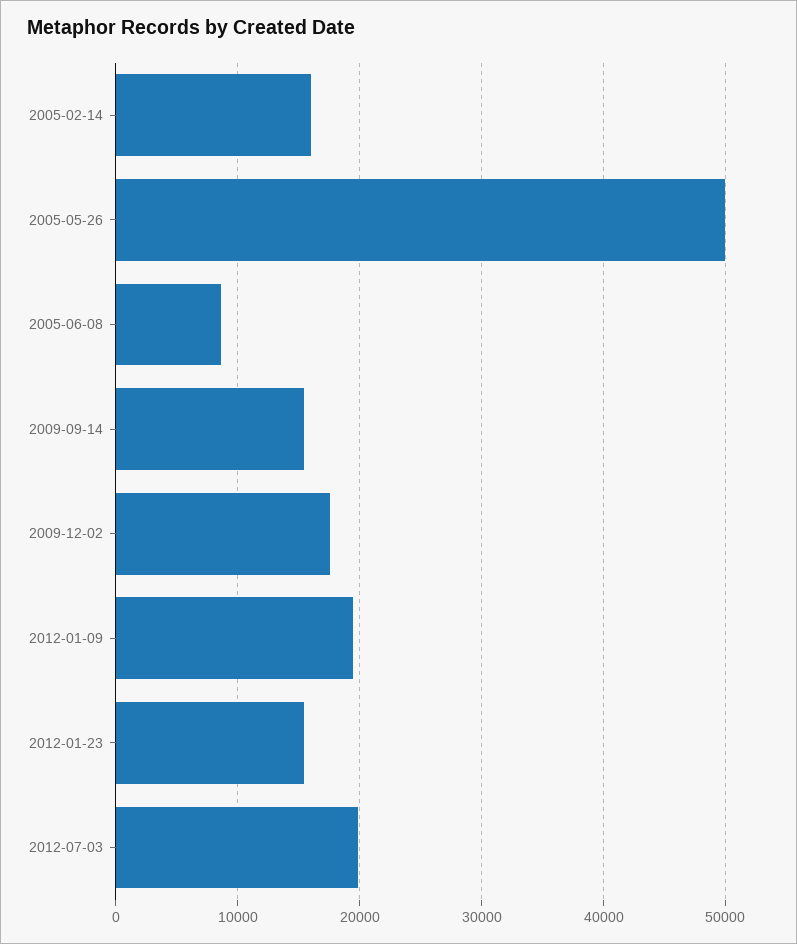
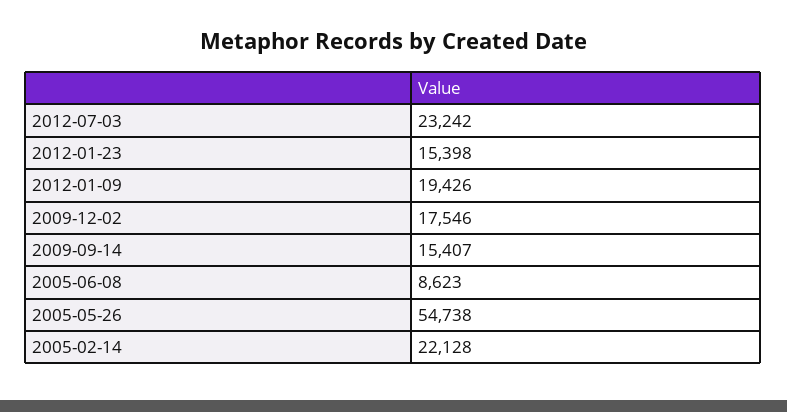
2005-02-14: 16000 -> 22128
2005-05-26: 50000 -> 54738
2012-07-03: 20000 -> 23242

